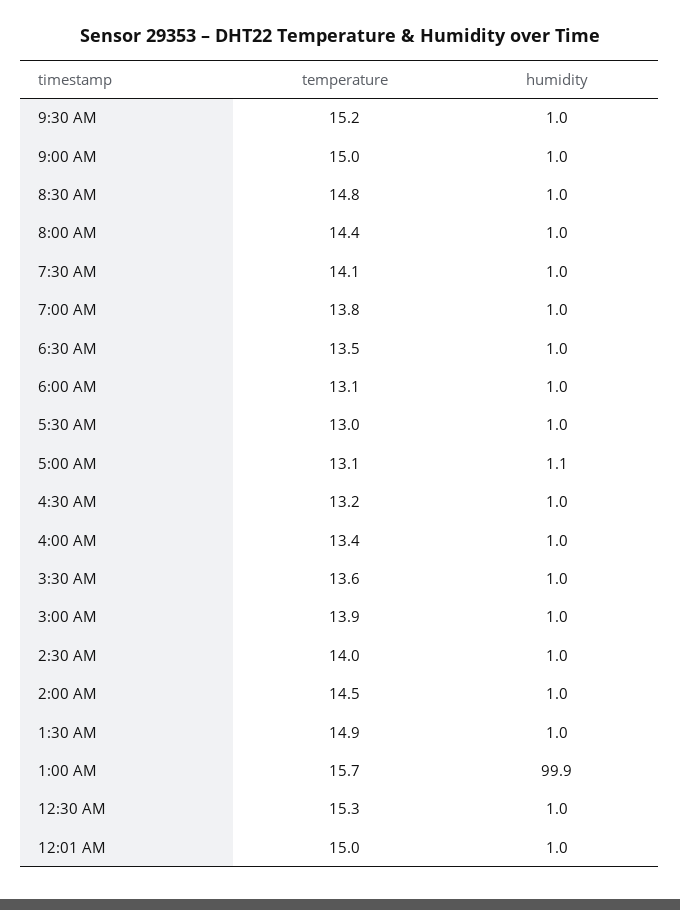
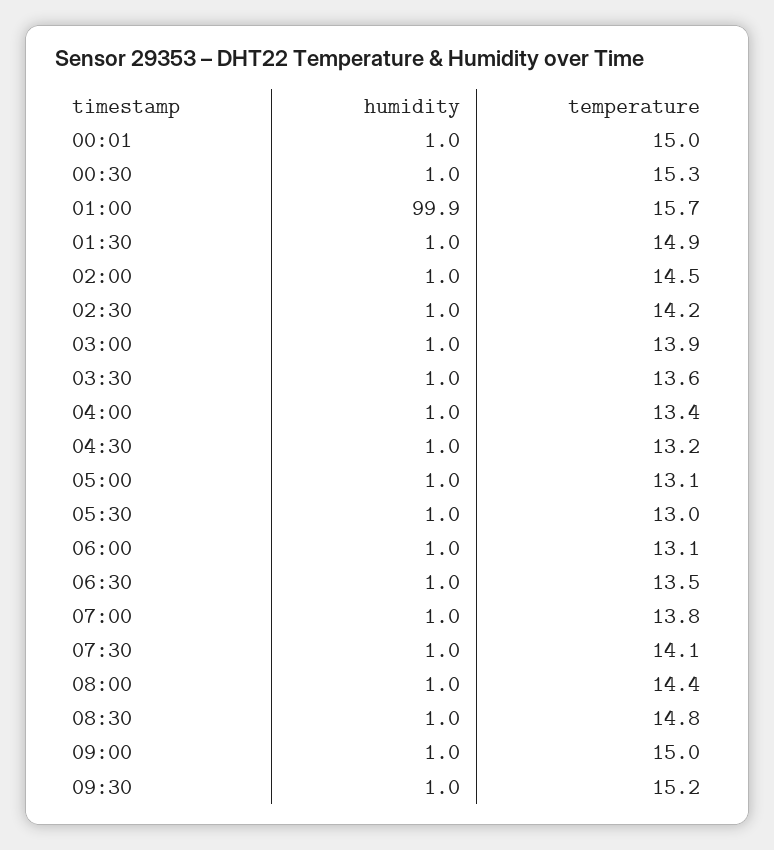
humidity, 5:00 AM: 1.1 -> 1
temperature, 2:30 AM: 14 -> 14.2

